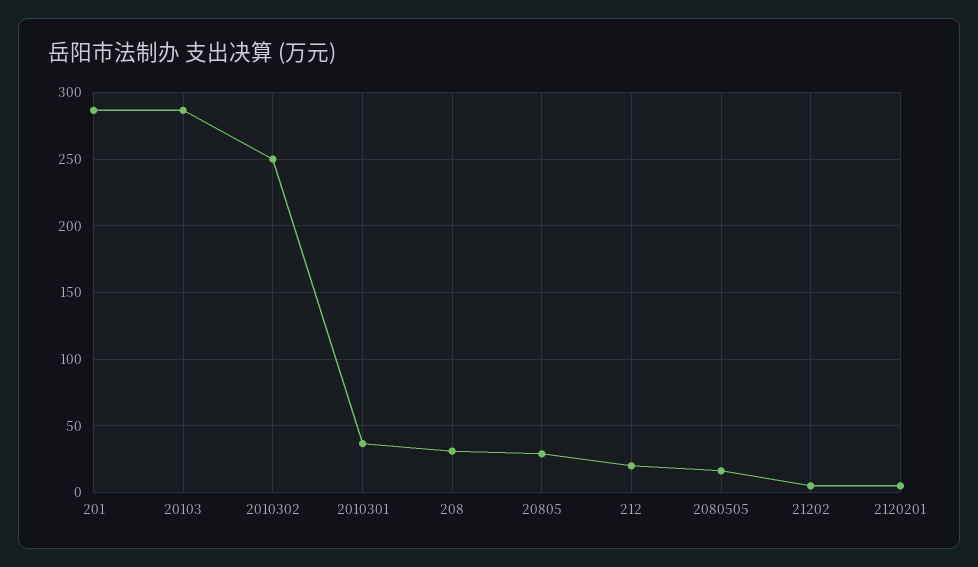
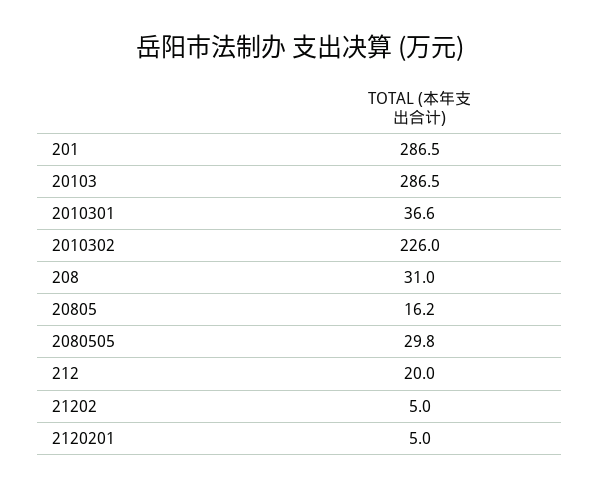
2010302: 250 -> 226
20805: 30 -> 16.2
2080505: 15 -> 29.8

